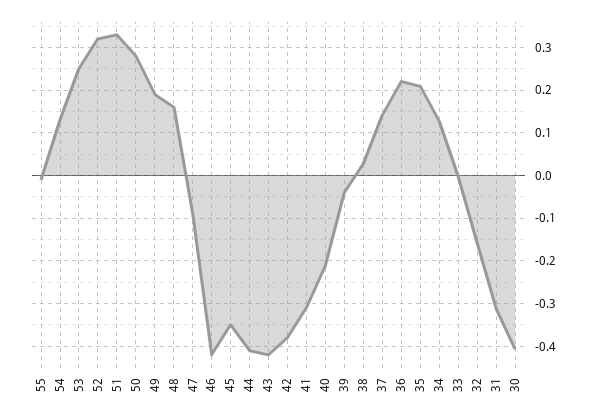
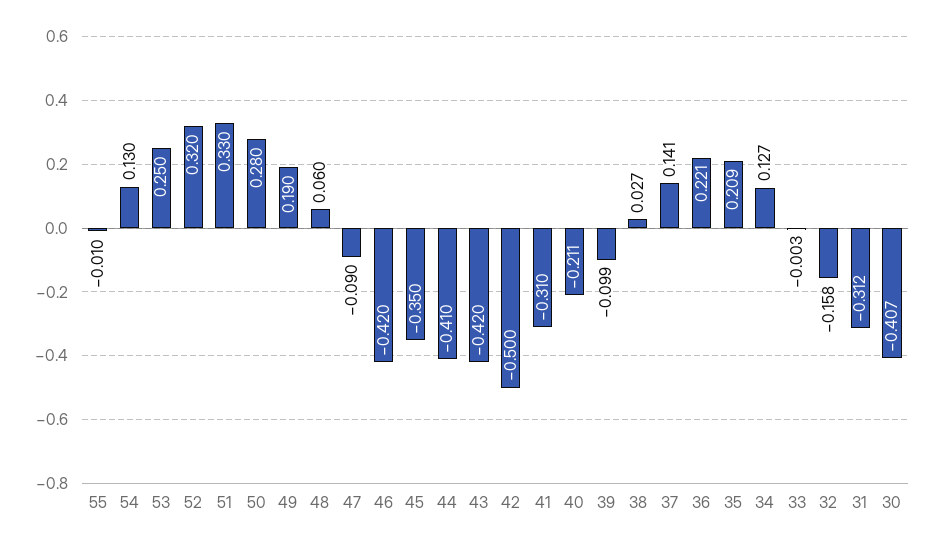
48: 0.16 -> 0.06
42: -0.38 -> -0.5
39: -0.04 -> -0.099

